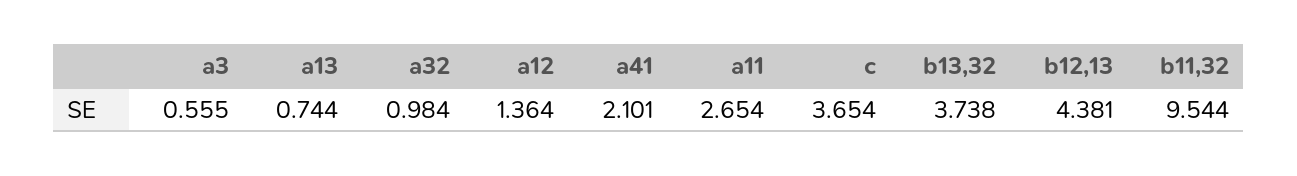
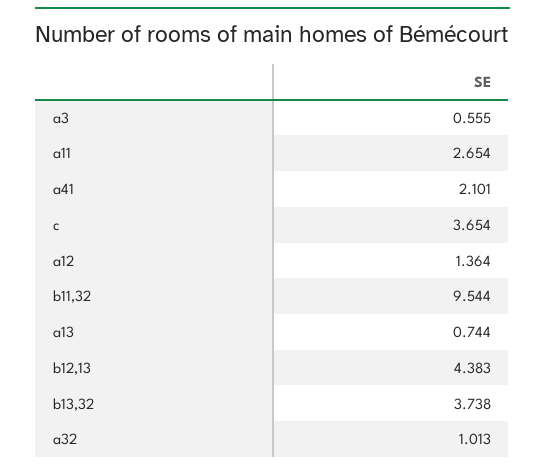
a32: 0.984 -> 1.013
b12,13: 4.381 -> 4.383

